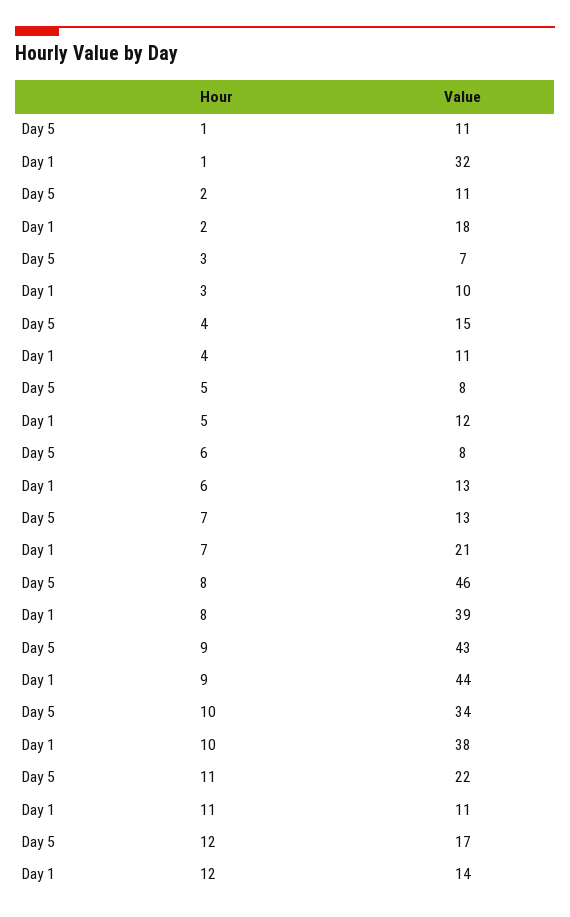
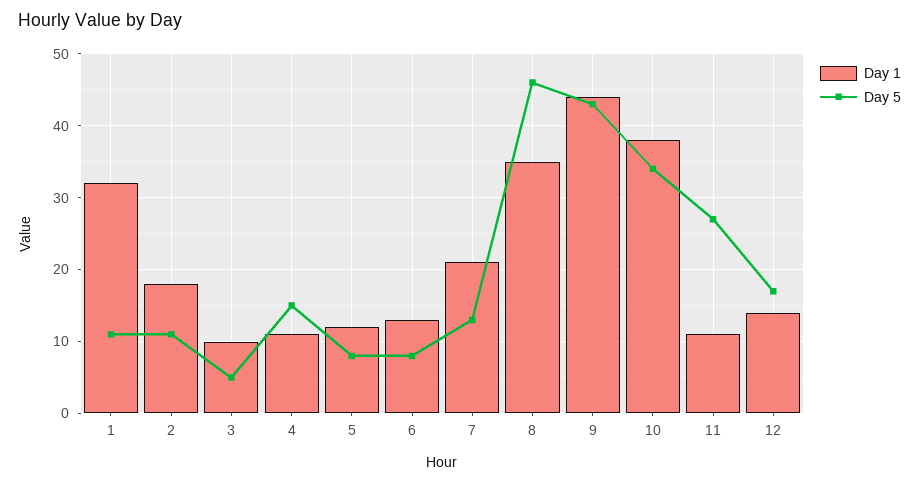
Day 5, 3: 7 -> 5
Day 1, 8: 39 -> 35
Day 5, 11: 22 -> 27

